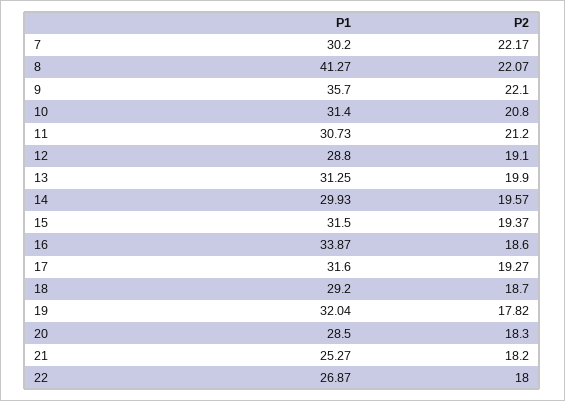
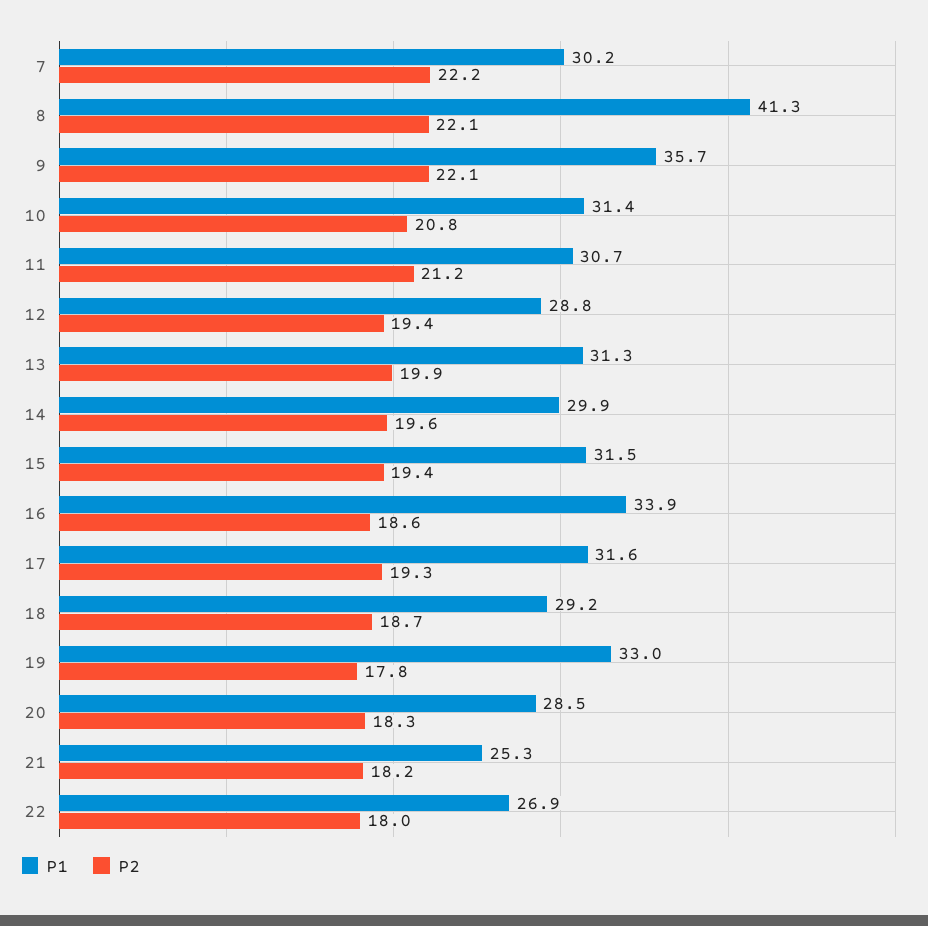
P2, 12: 19.1 -> 19.4
P1, 19: 32.04 -> 33

